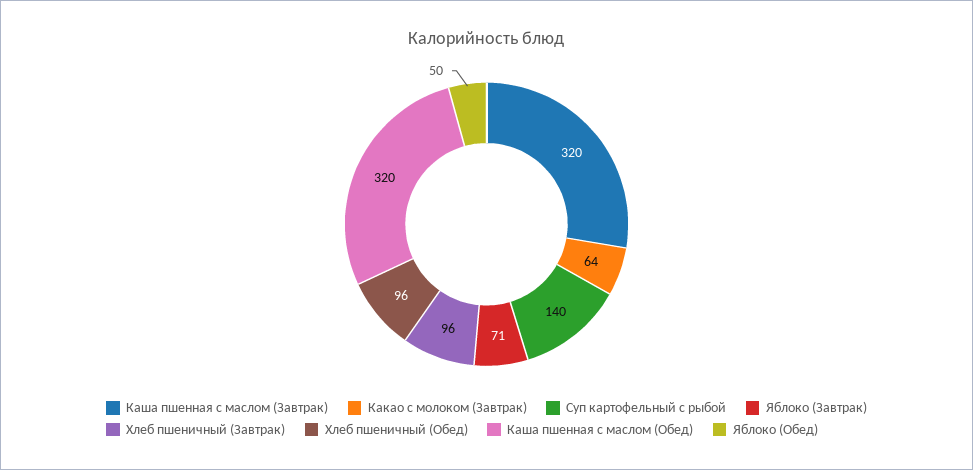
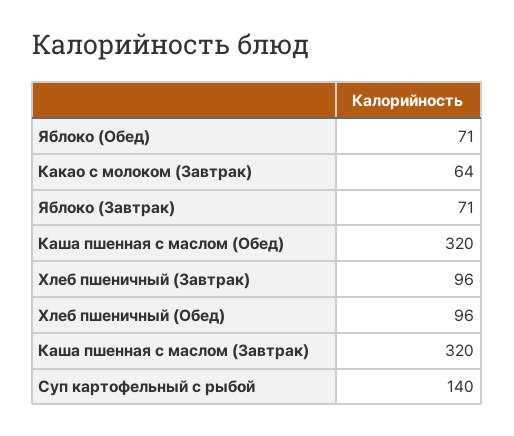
Яблоко (Обед): 50 -> 71

